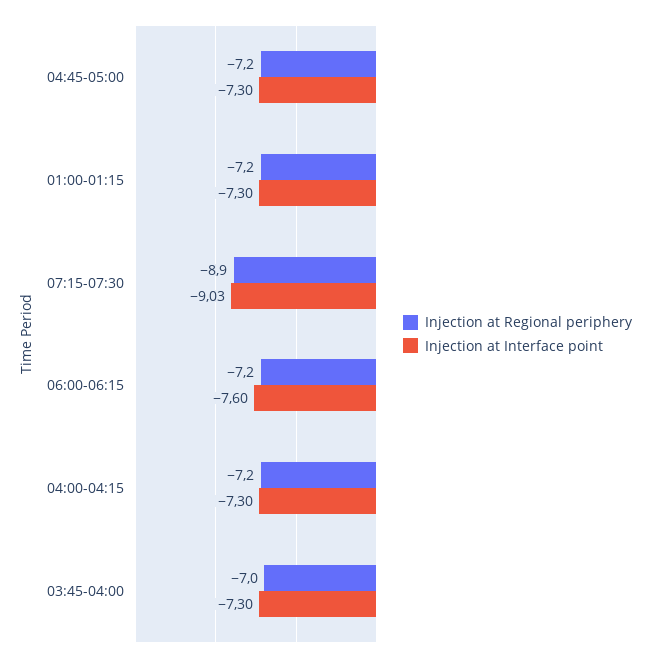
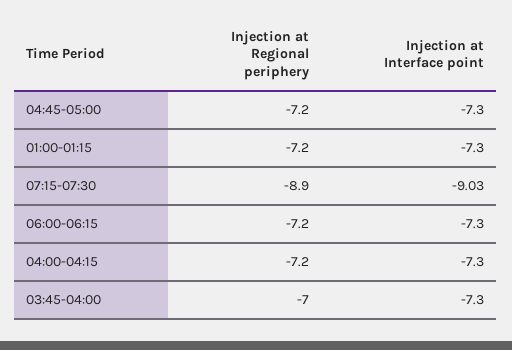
Injection at Interface point, 06:00-06:15: -7.6 -> -7.3

